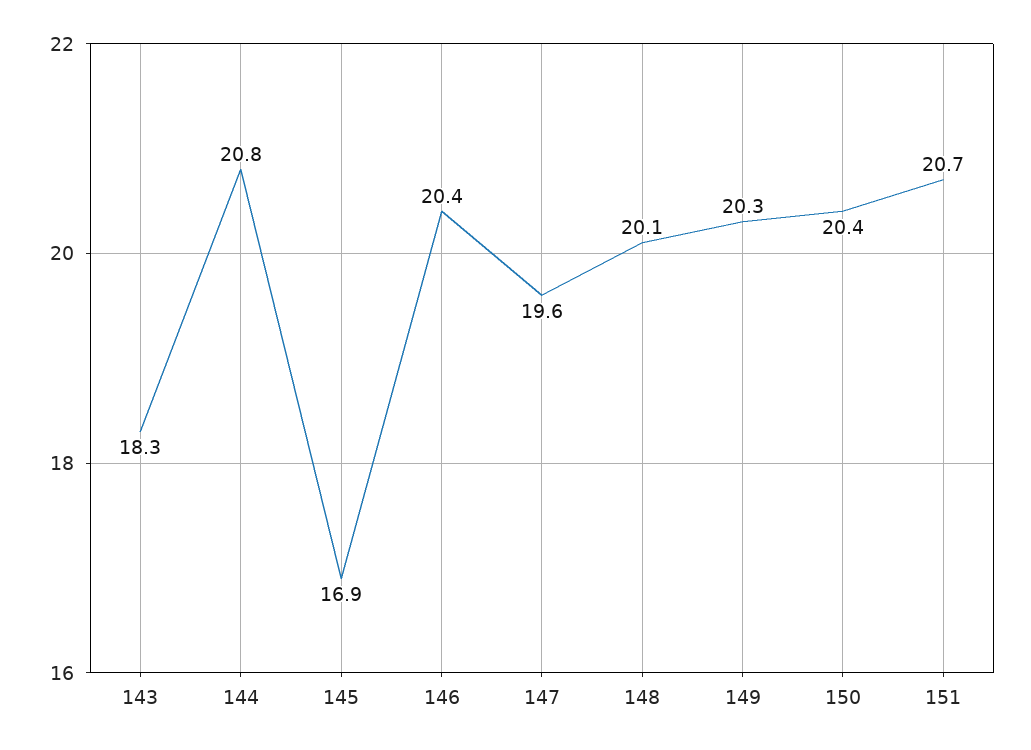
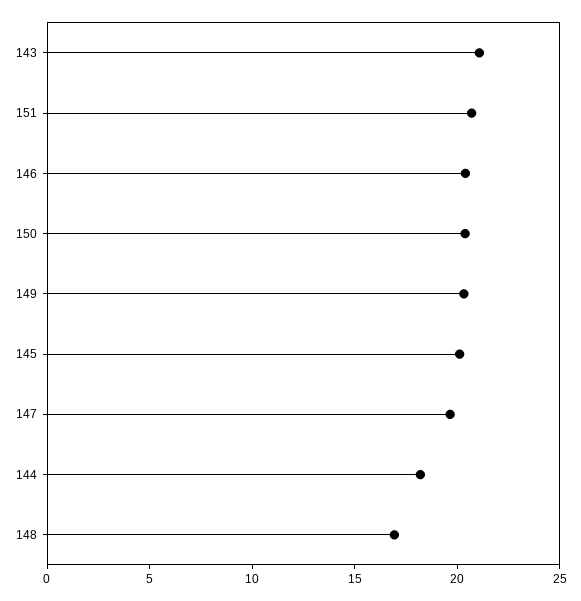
143: 18.3 -> 21
144: 20.8 -> 18
145: 16.9 -> 20
148: 20.1 -> 17

